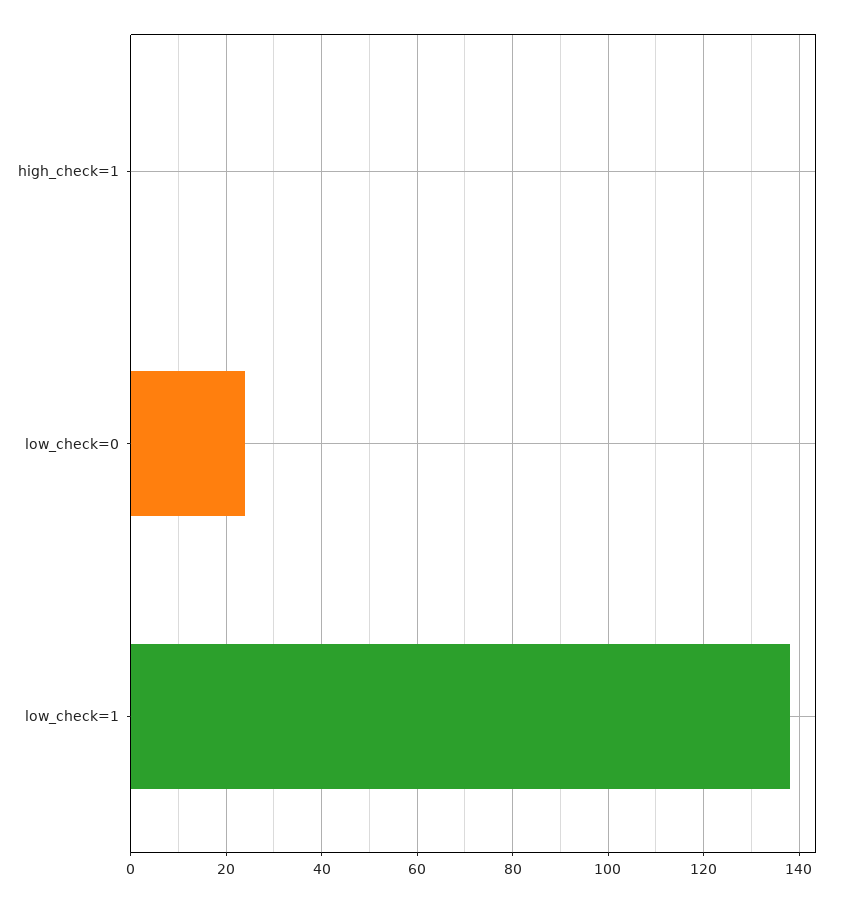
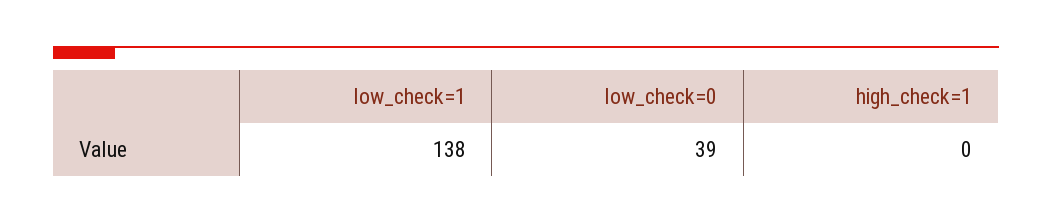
low_check=0: 25 -> 39

